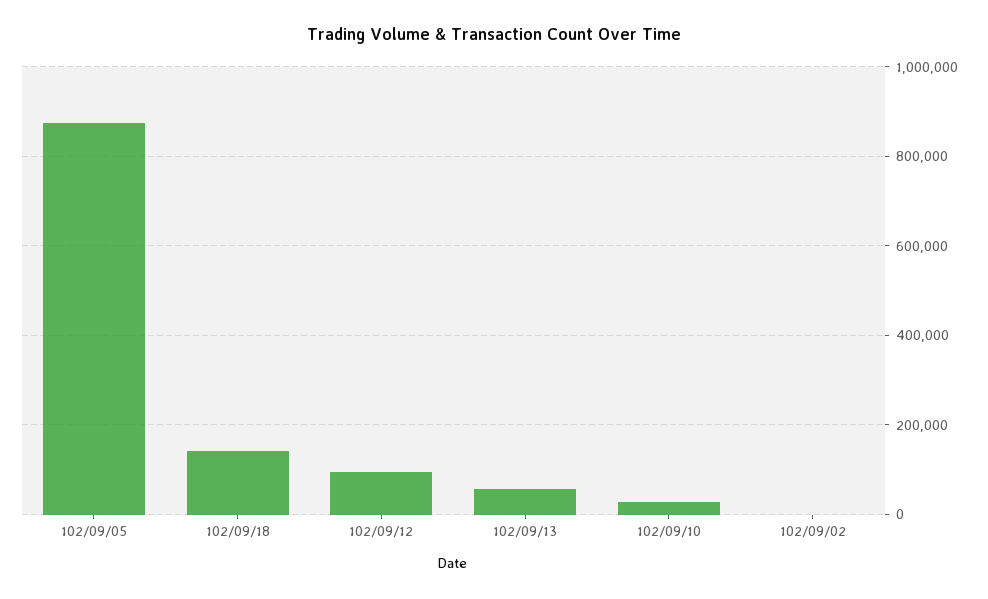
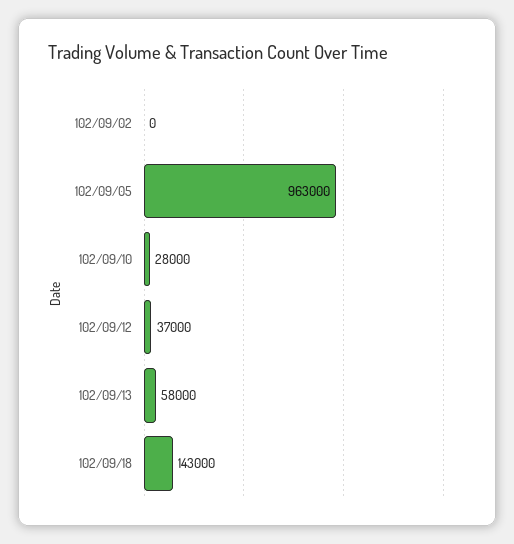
102/09/05: 880000 -> 963000
102/09/12: 100000 -> 37000

